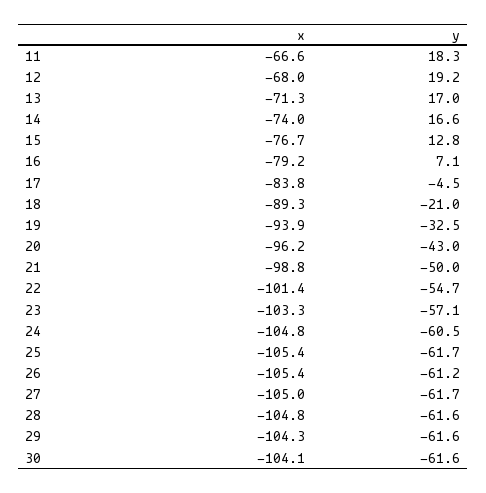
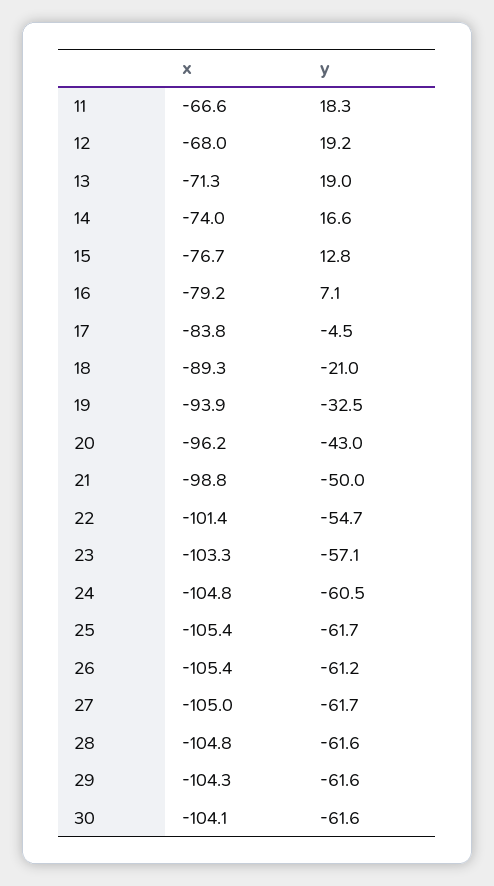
y, 13: 17 -> 19

